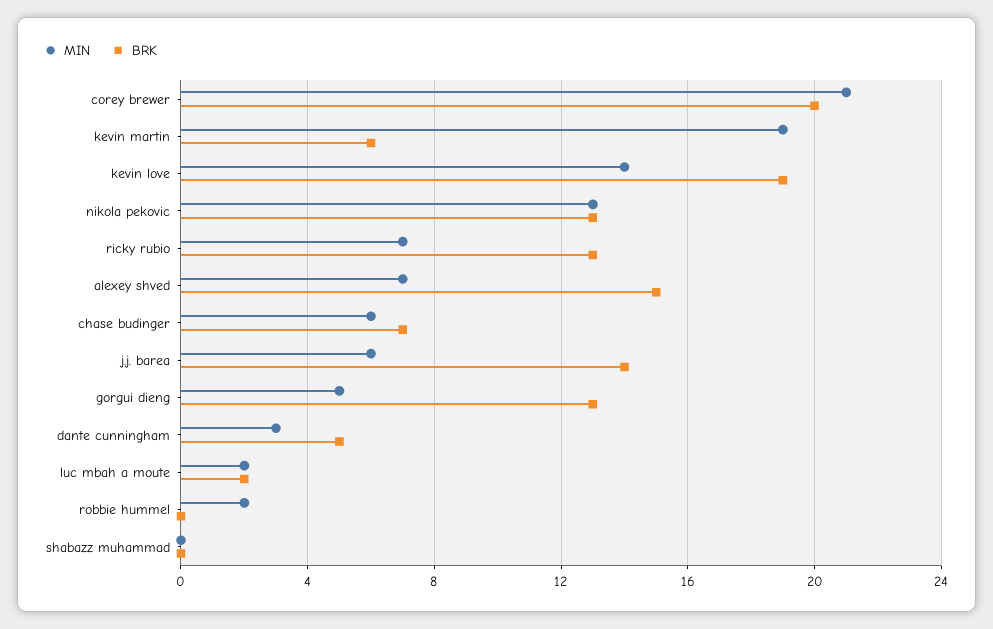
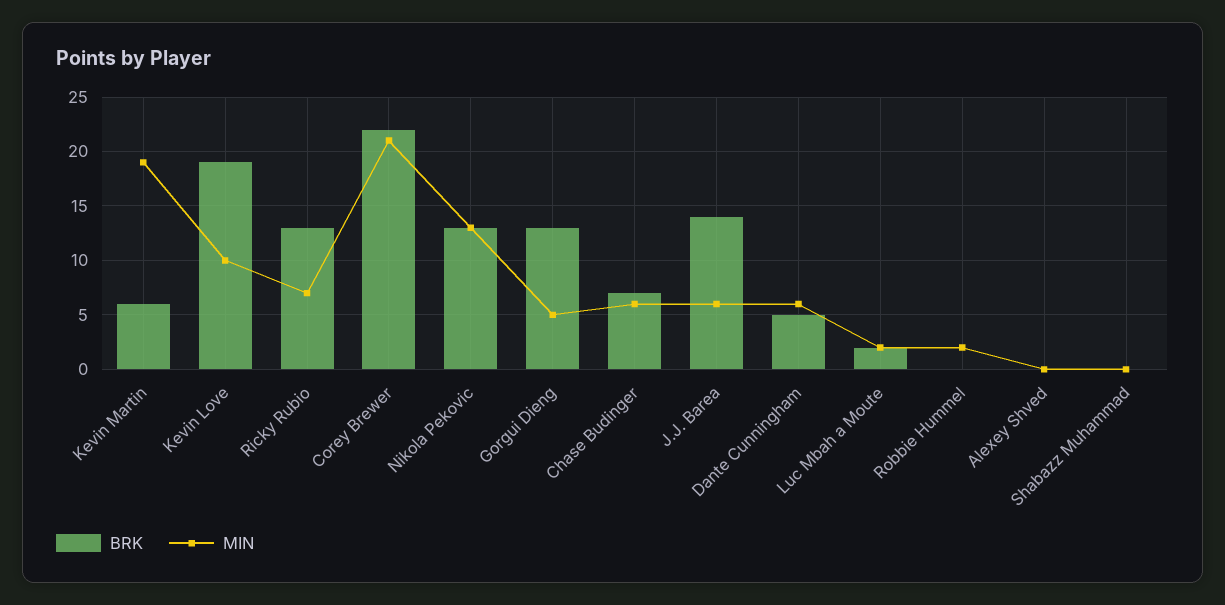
BRK, corey brewer: 20 -> 22
MIN, kevin love: 14 -> 10
MIN, alexey shved: 7 -> 0
BRK, alexey shved: 15 -> 0
MIN, dante cunningham: 3 -> 6

